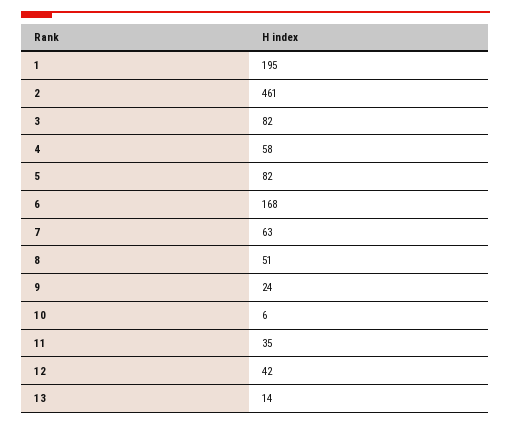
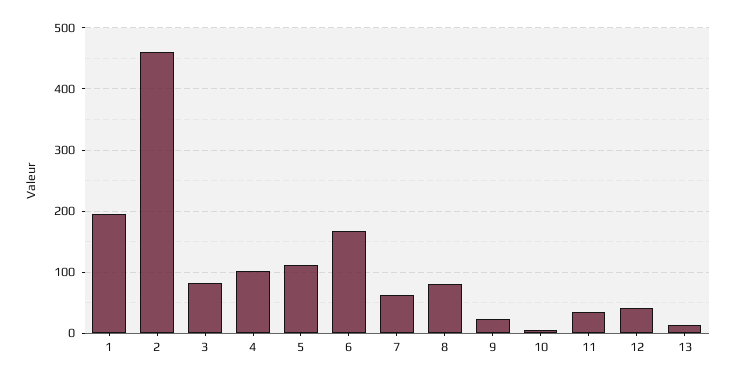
4: 58 -> 100
5: 82 -> 110
8: 51 -> 80

